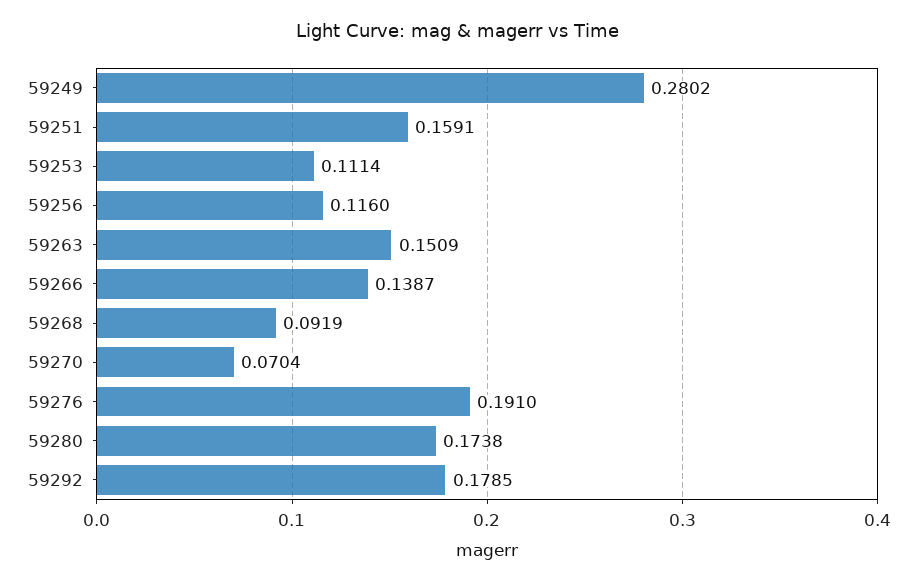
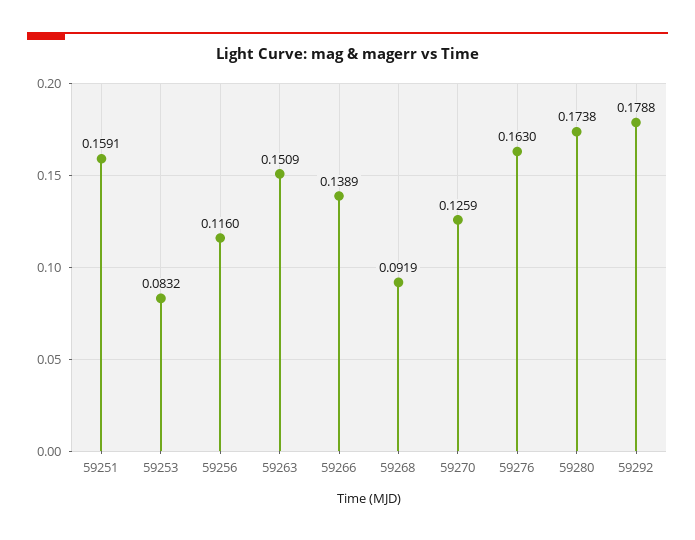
59249: 0.2802 -> none
59253: 0.1114 -> 0.0832
59266: 0.1387 -> 0.1389
59270: 0.0704 -> 0.1259
59276: 0.191 -> 0.163
59292: 0.1785 -> 0.1788

